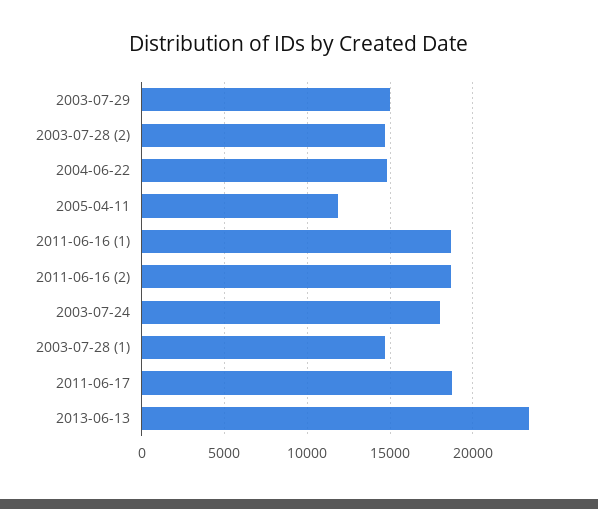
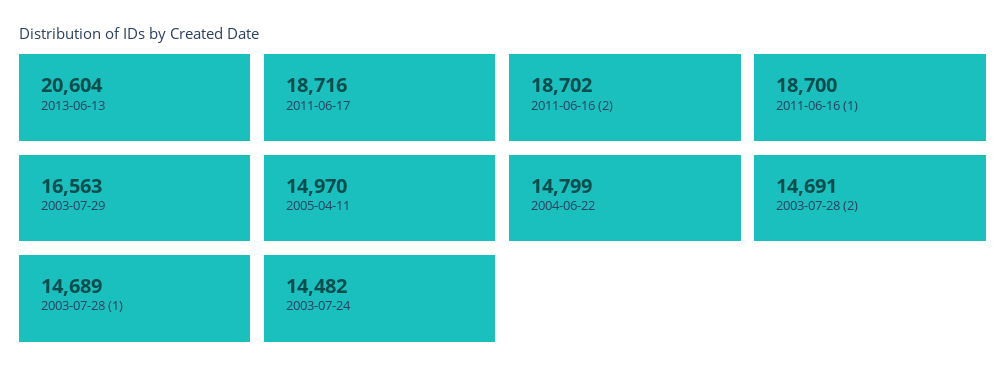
2003-07-29: 15000 -> 16563
2005-04-11: 12000 -> 14970
2003-07-24: 18000 -> 14482
2013-06-13: 23500 -> 20604

